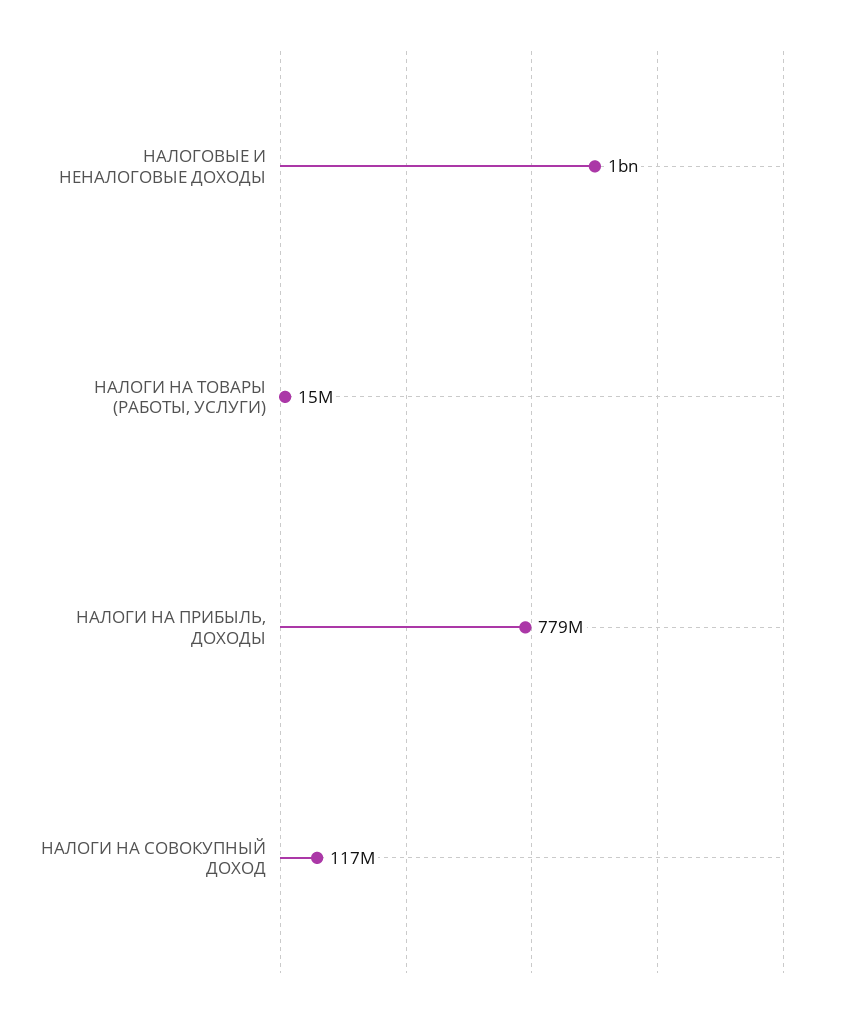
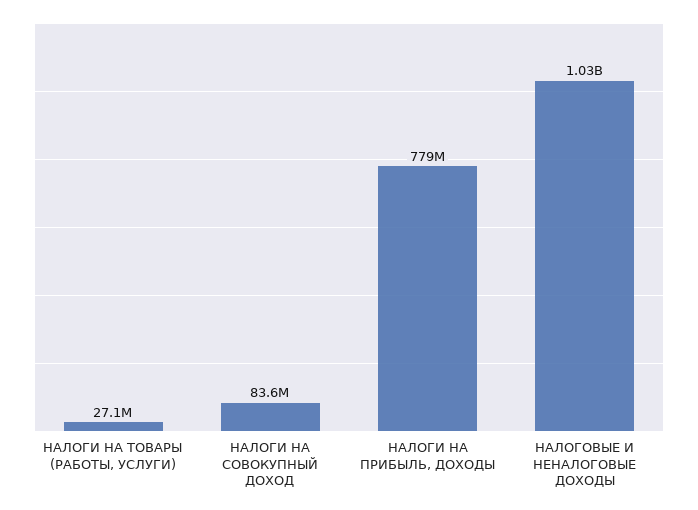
НАЛОГИ НА ТОВАРЫ (РАБОТЫ, УСЛУГИ): 15000000 -> 27100000
НАЛОГИ НА СОВОКУПНЫЙ ДОХОД: 117000000 -> 83600000

